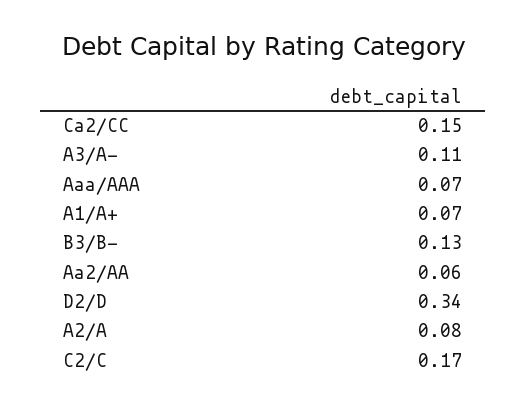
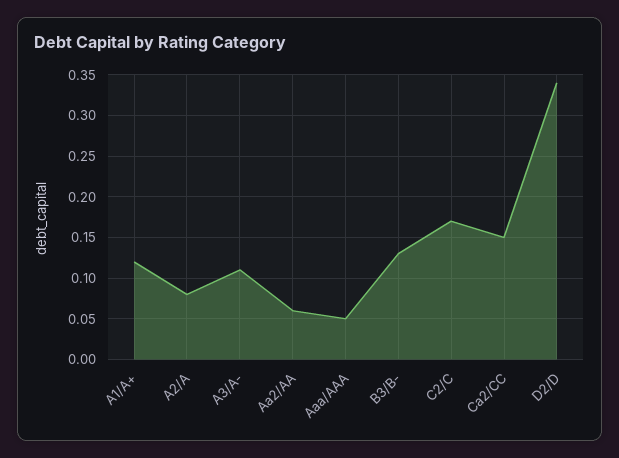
Aaa/AAA: 0.07 -> 0.05
A1/A+: 0.07 -> 0.12

